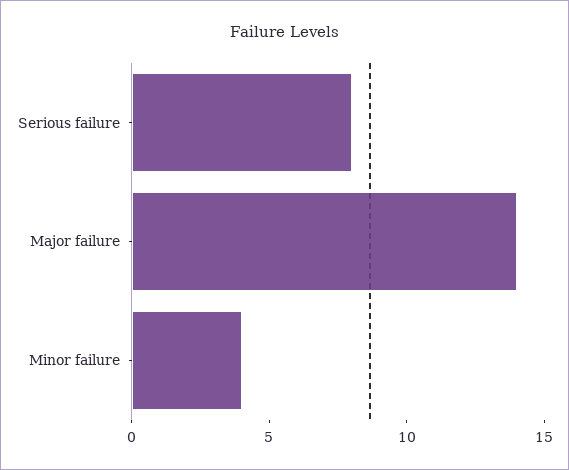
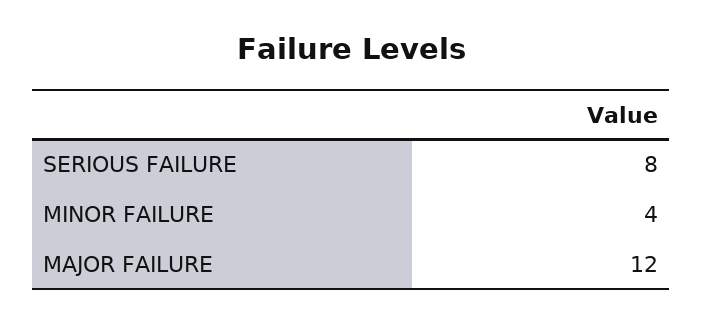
Major failure: 14 -> 12

